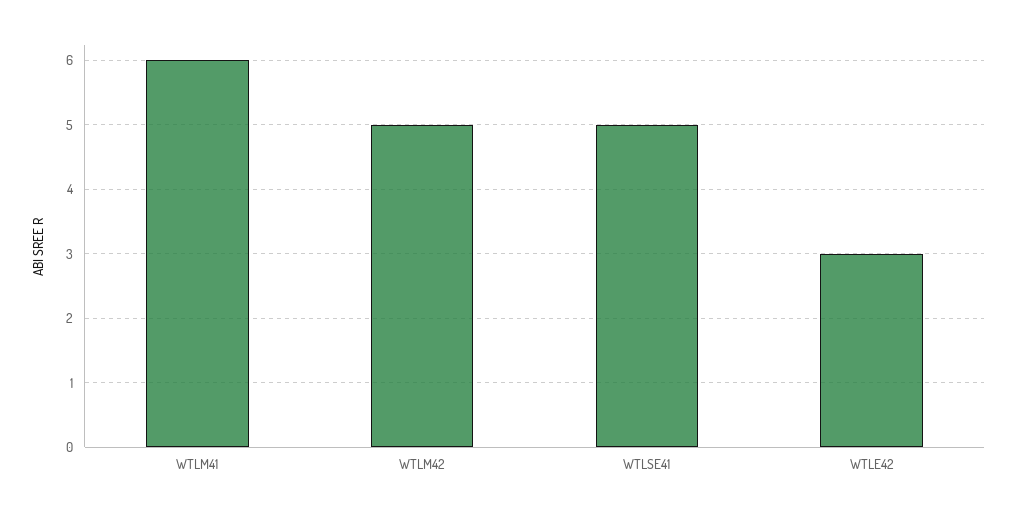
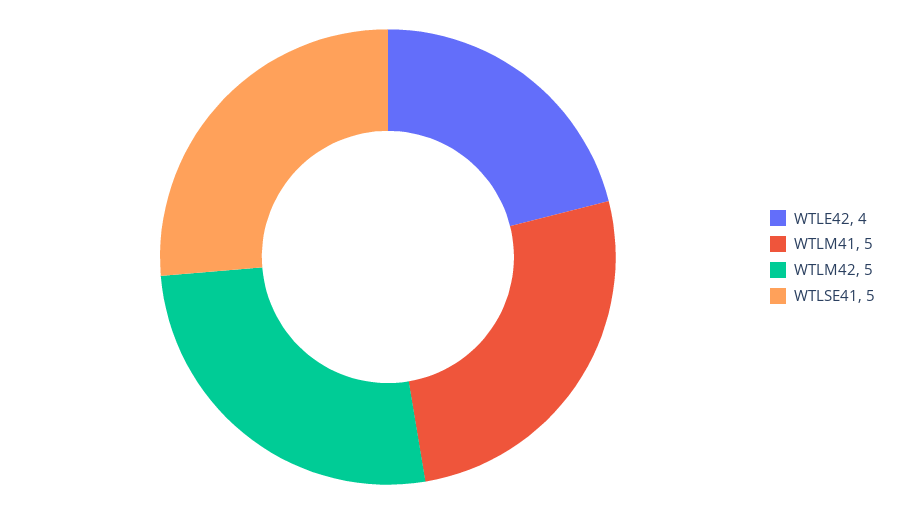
WTLM41: 6 -> 5
WTLE42: 3 -> 4

